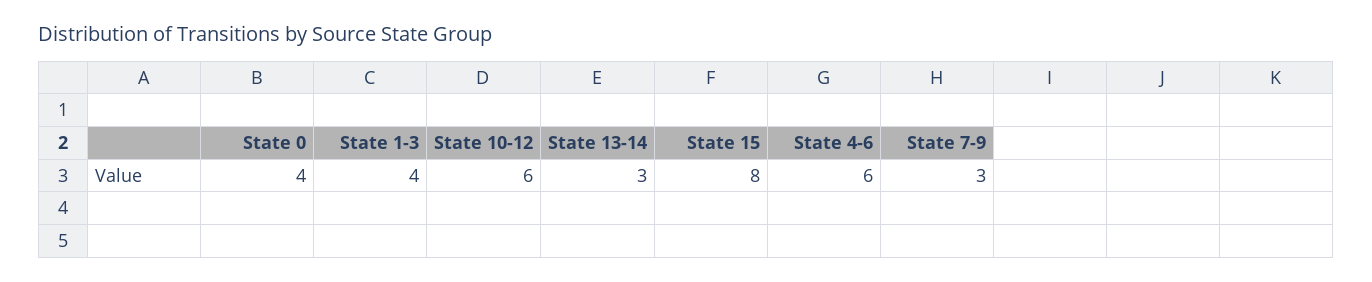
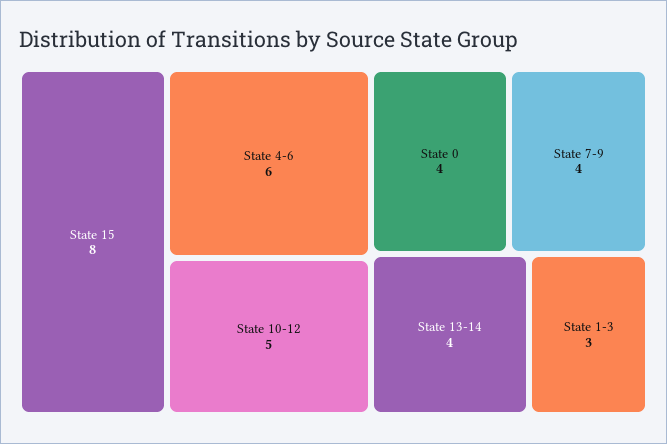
State 1-3: 4 -> 3
State 10-12: 6 -> 5
State 13-14: 3 -> 4
State 7-9: 3 -> 4

